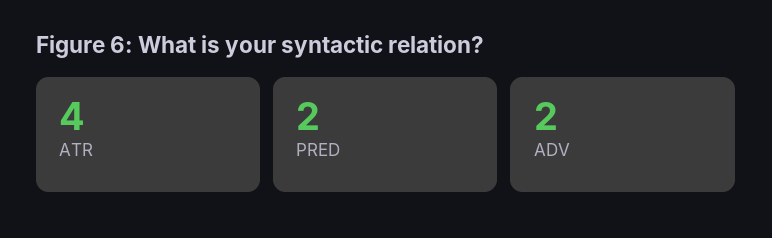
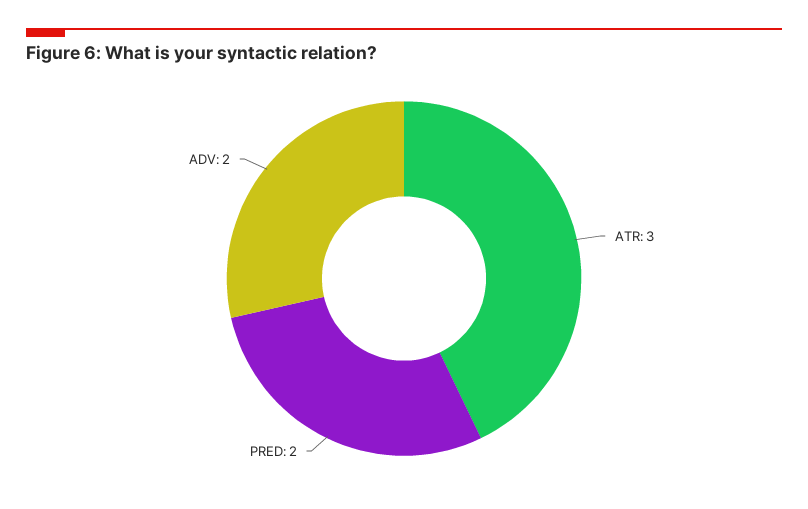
ATR: 4 -> 3

